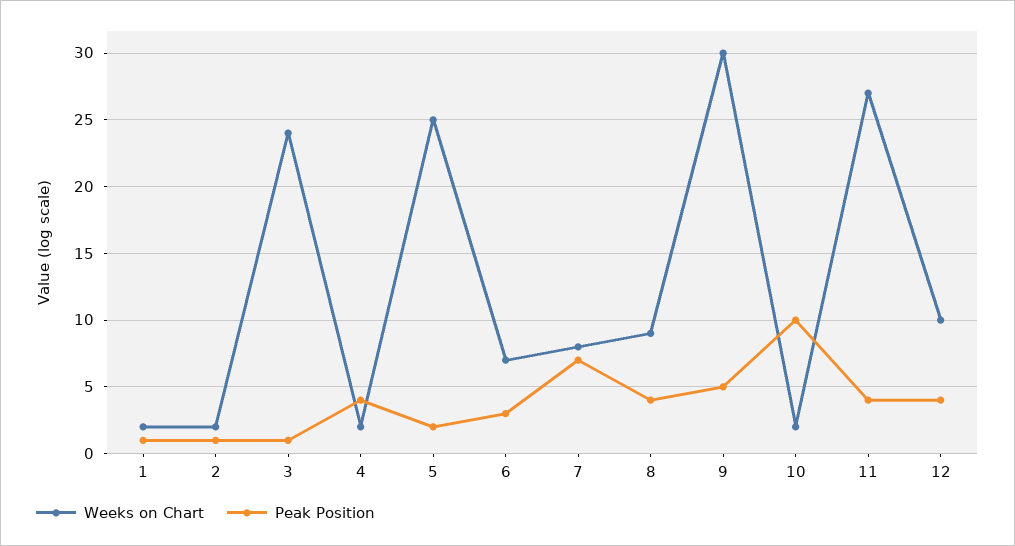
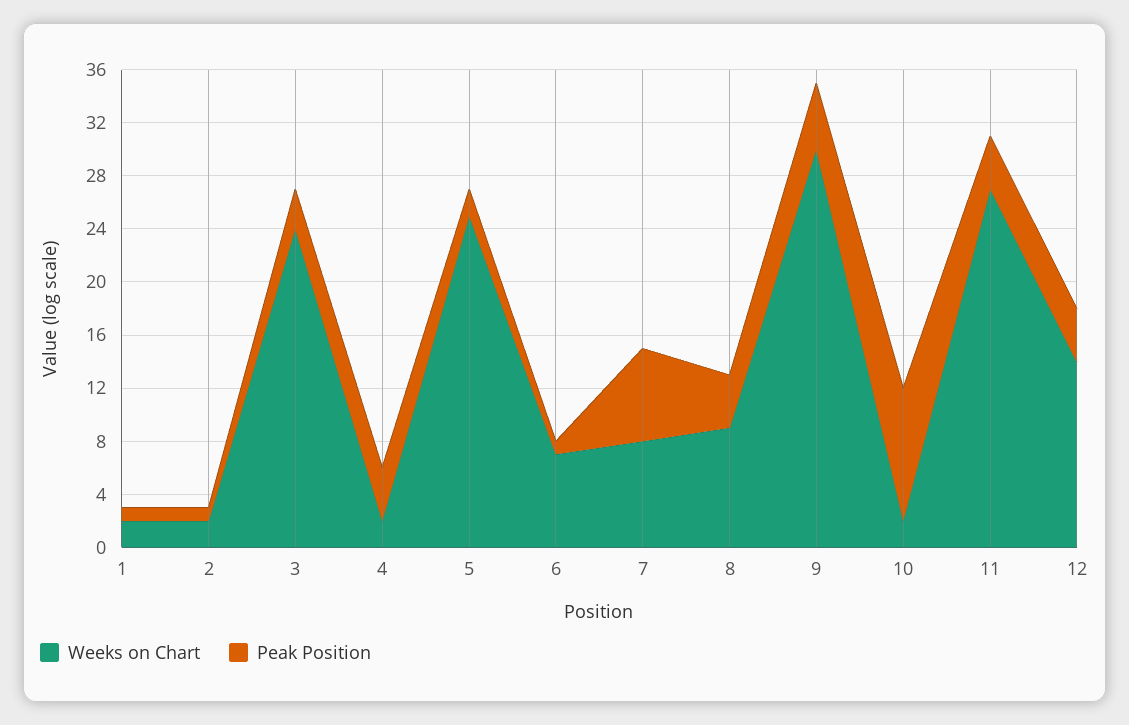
Peak Position, 3: 1 -> 3
Peak Position, 6: 3 -> 1
Weeks on Chart, 12: 10 -> 14

